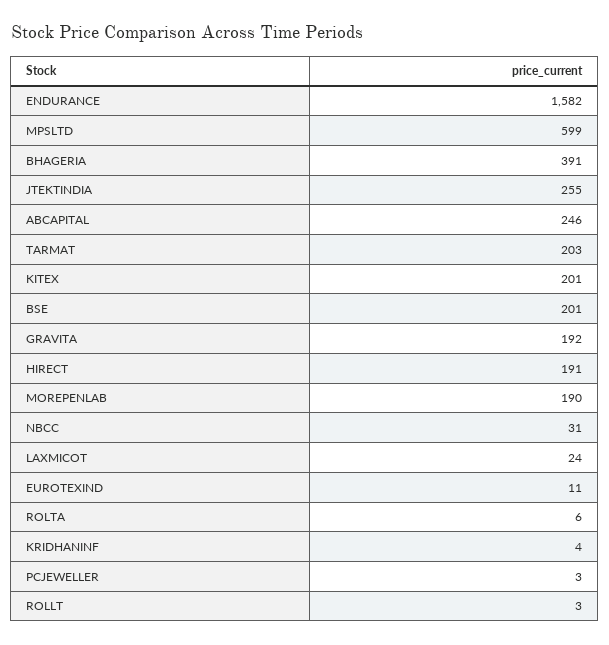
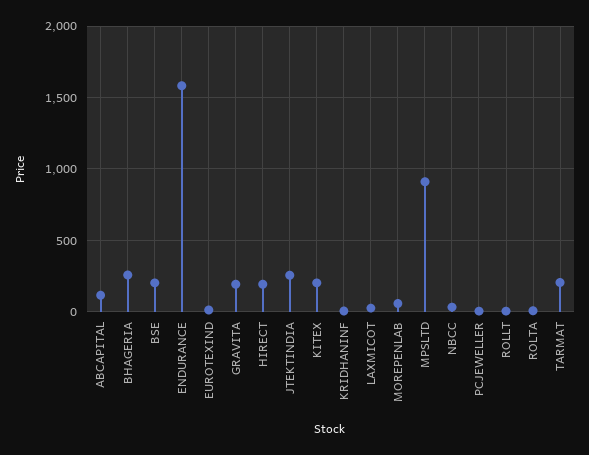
MPSLTD: 599 -> 900
BHAGERIA: 391 -> 250
ABCAPITAL: 246 -> 100
MOREPENLAB: 190 -> 50

